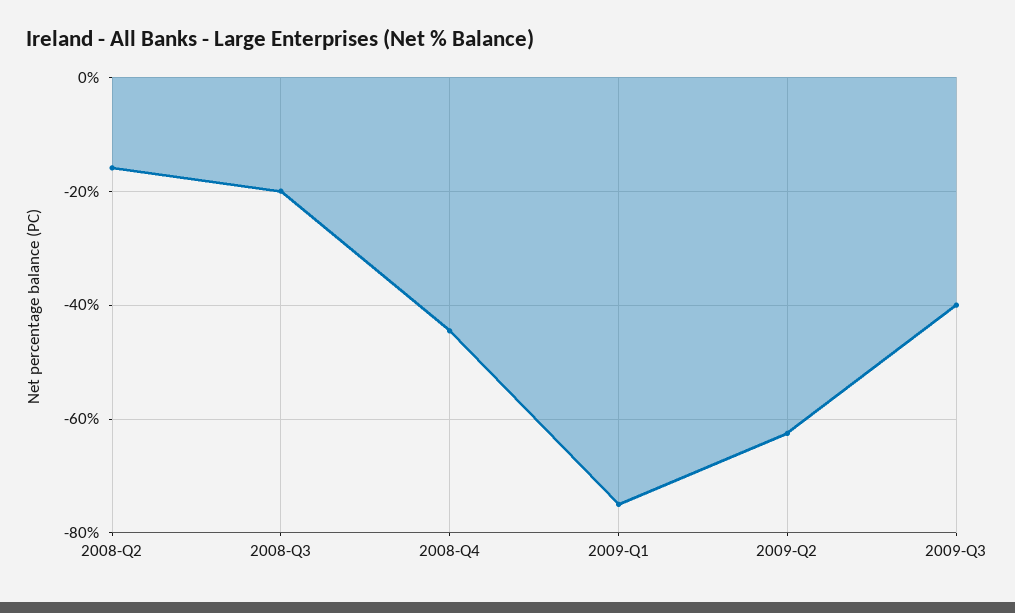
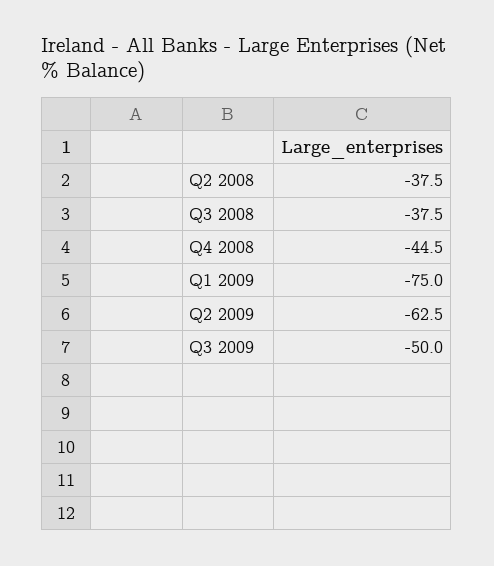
2008-Q2: -16 -> -37.5
2008-Q3: -20 -> -37.5
2009-Q3: -40 -> -50

